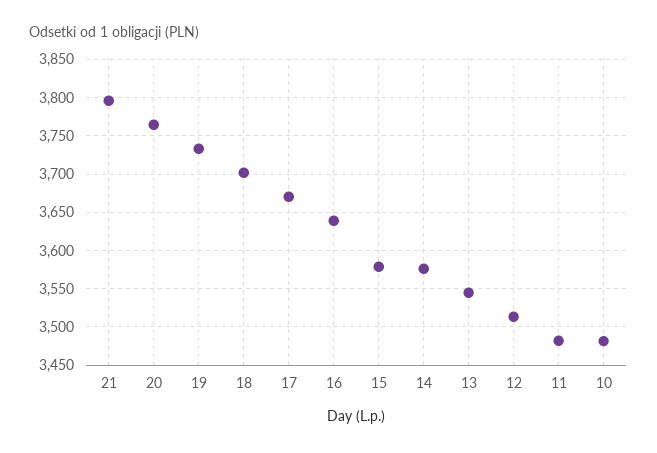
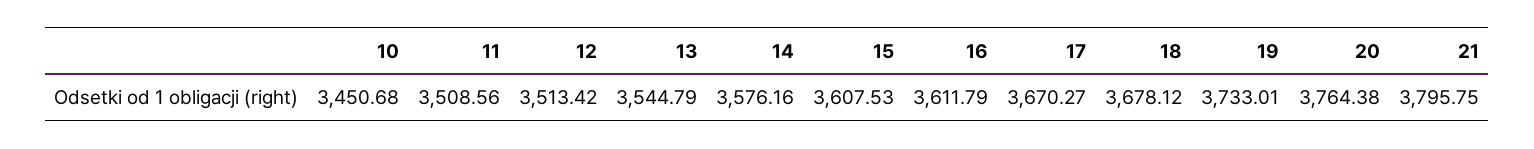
18: 3700 -> 3678.12
16: 3640 -> 3611.79
15: 3580 -> 3607.53
11: 3480 -> 3508.56
10: 3480 -> 3450.68

